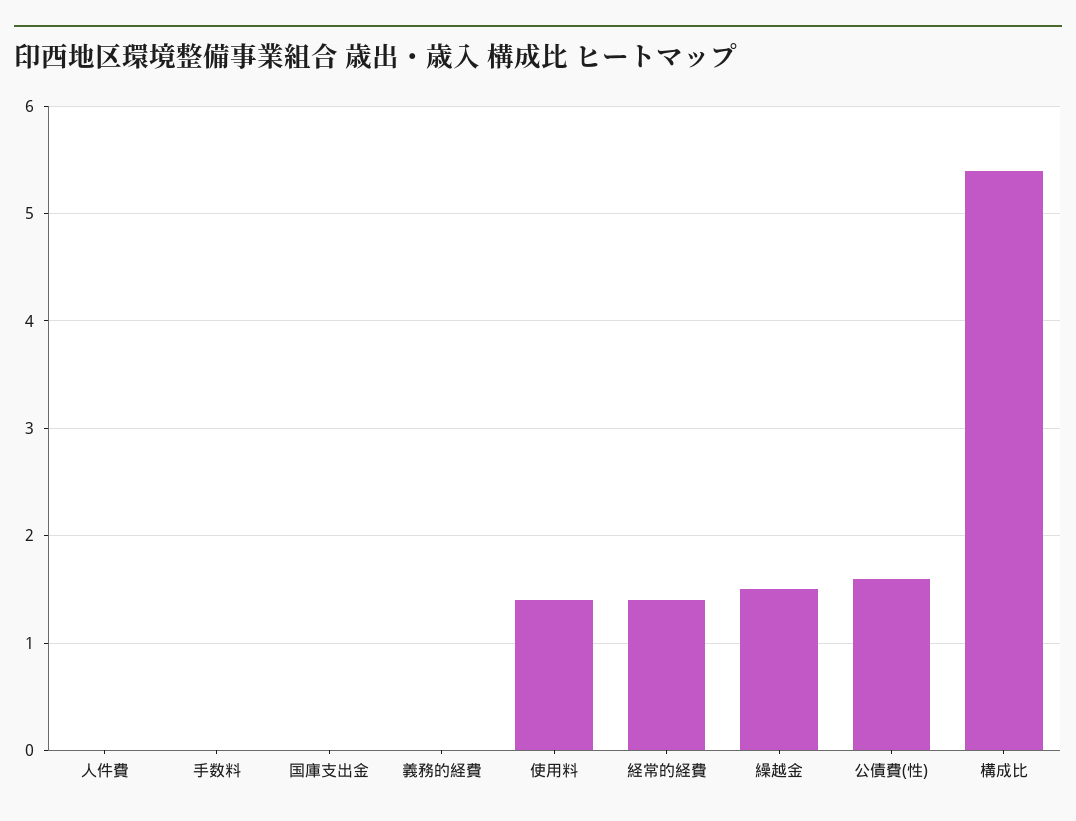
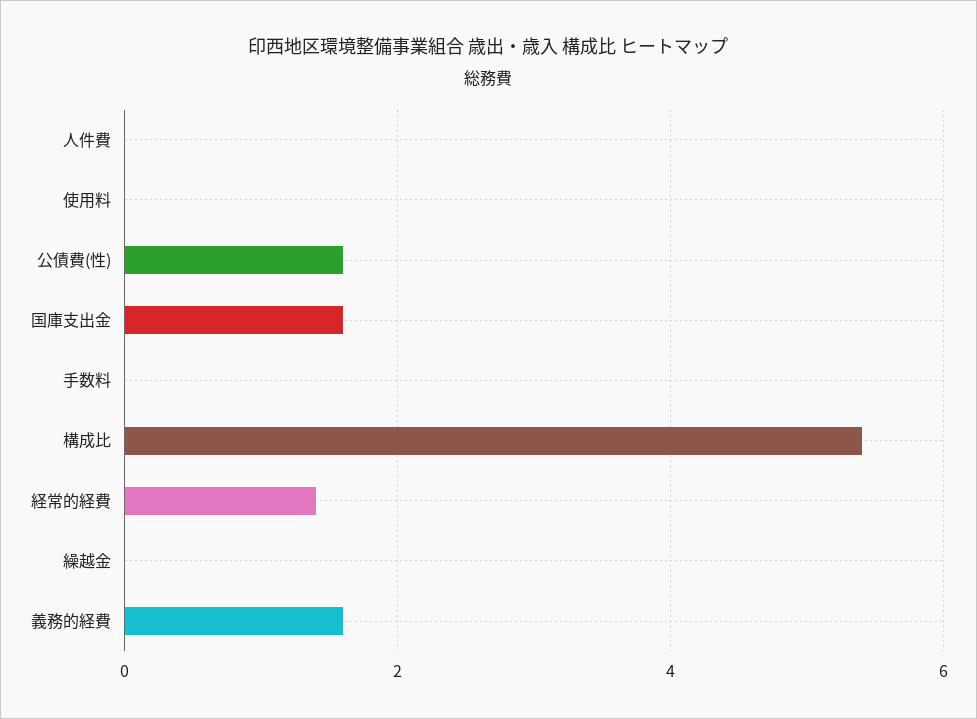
国庫支出金: 0 -> 1.5
義務的経費: 0 -> 1.5
使用料: 1.4 -> 0
繰越金: 1.5 -> 0

